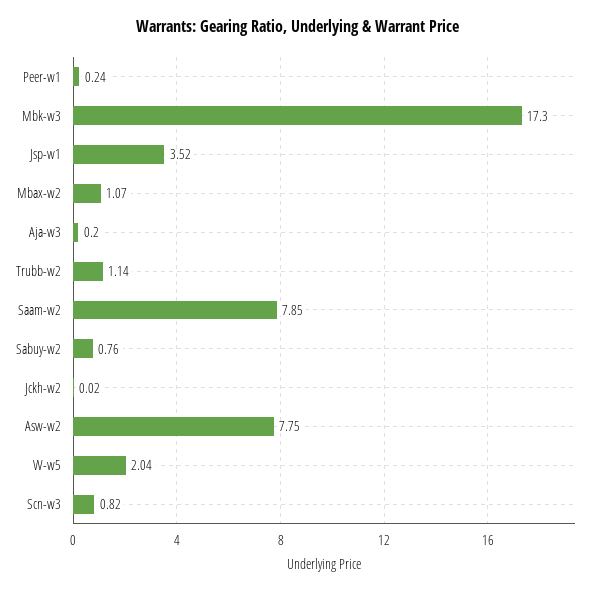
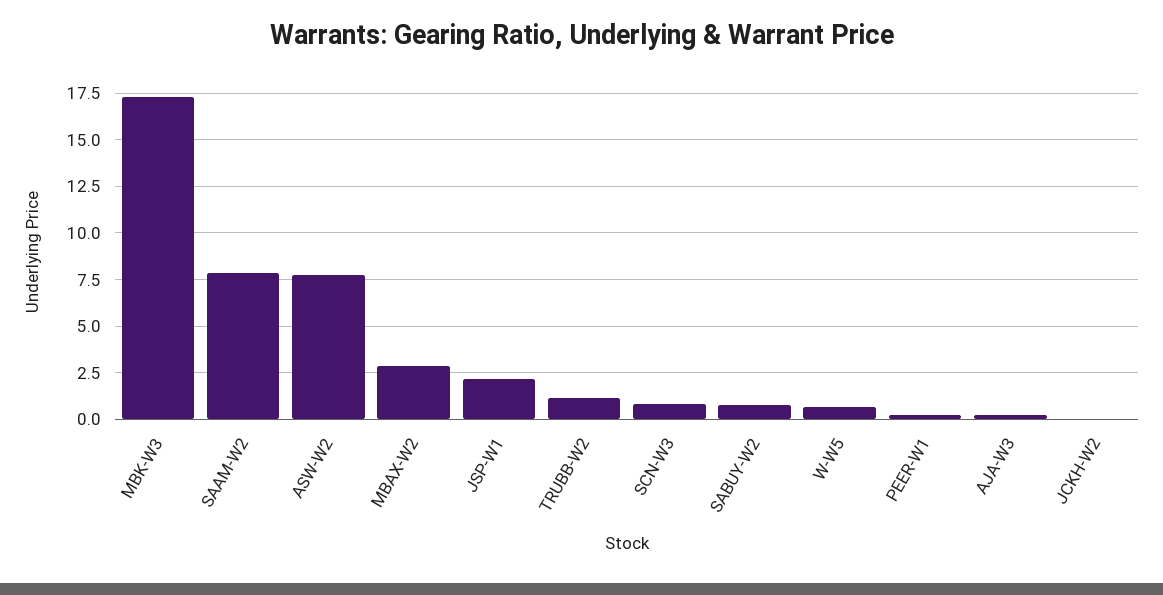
Jsp-w1: 3.52 -> 2
Mbax-w2: 1.07 -> 3
W-w5: 2.04 -> 0.5

